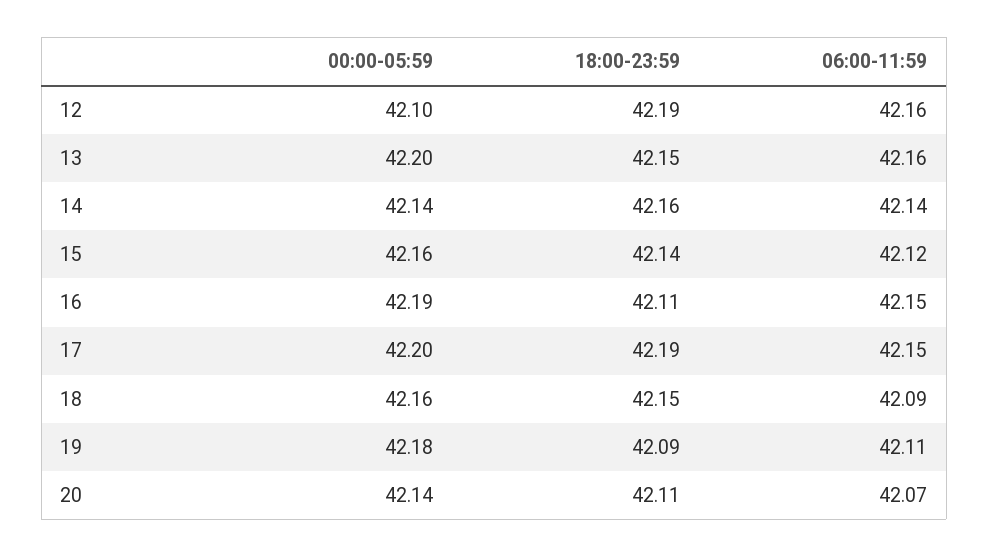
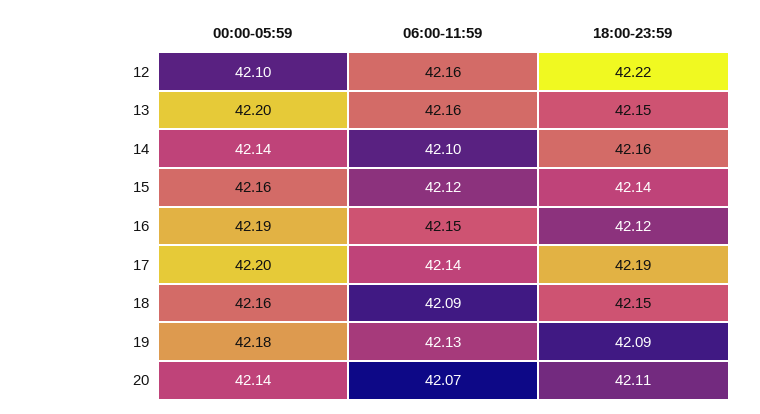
18:00-23:59, 12: 42.19 -> 42.22
06:00-11:59, 14: 42.14 -> 42.1
18:00-23:59, 16: 42.11 -> 42.12
06:00-11:59, 17: 42.15 -> 42.14
06:00-11:59, 19: 42.11 -> 42.13

